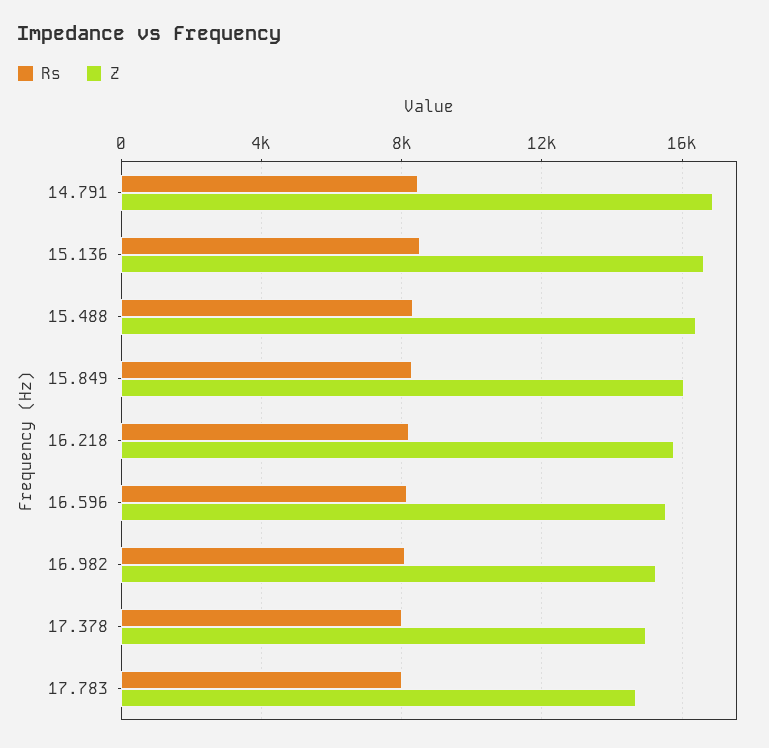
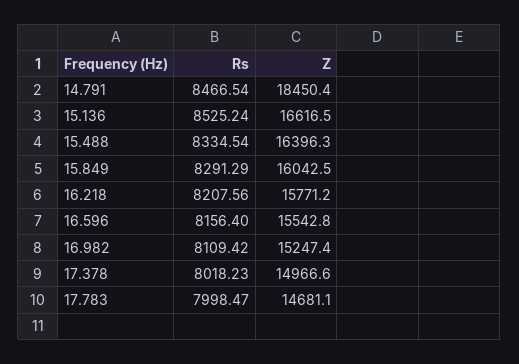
Z, 14.791: 17000 -> 18450.4

